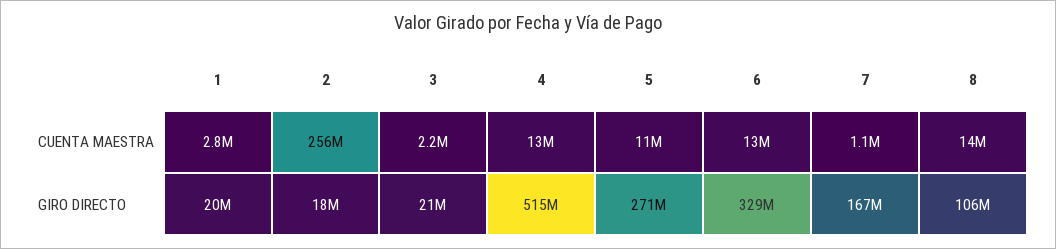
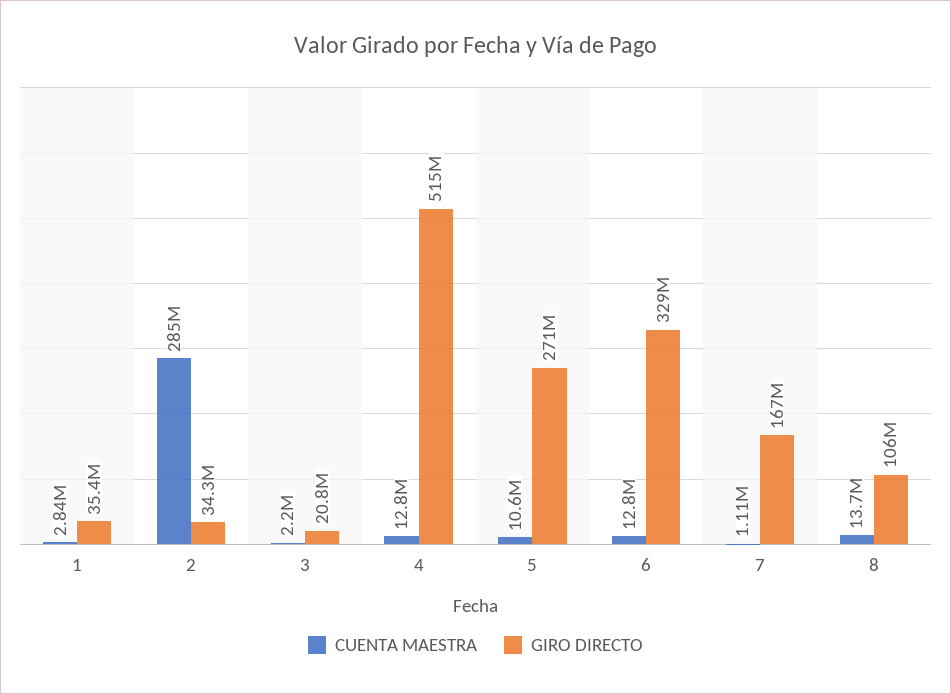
CUENTA MAESTRA, 2: 256000000 -> 285000000
GIRO DIRECTO, 1: 20000000 -> 35400000
GIRO DIRECTO, 2: 18000000 -> 34300000

